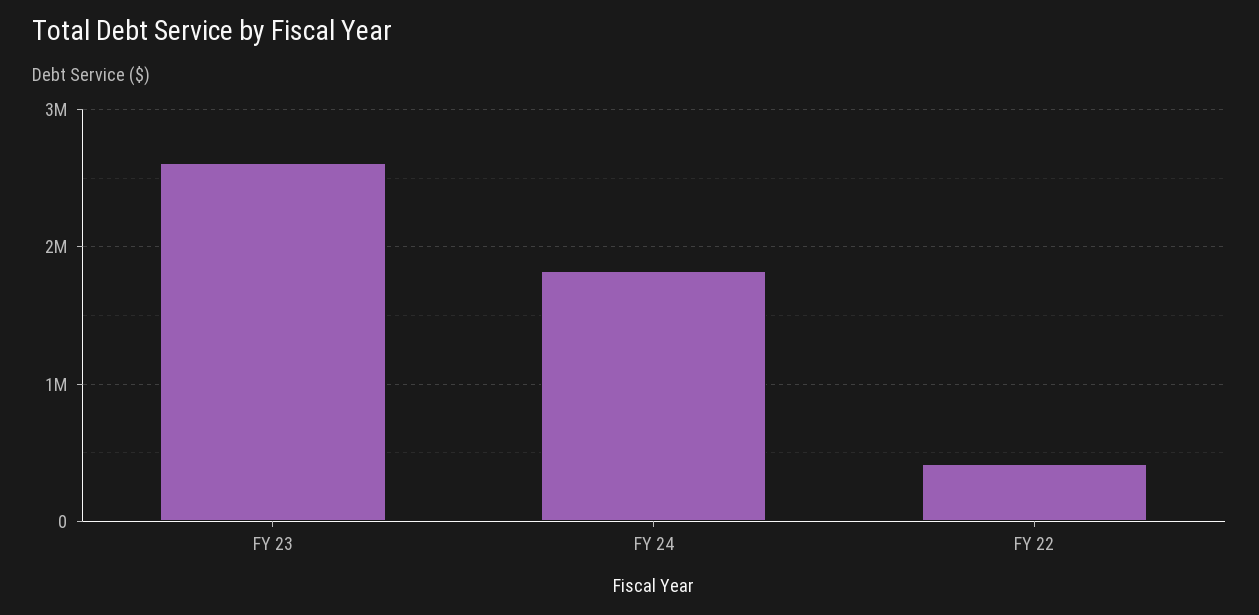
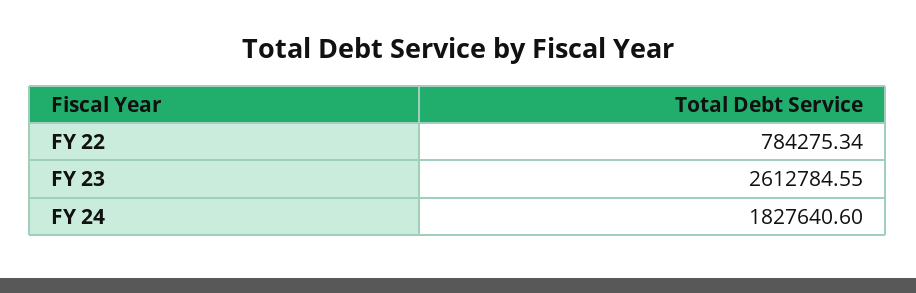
FY 22: 400000 -> 784275.34

